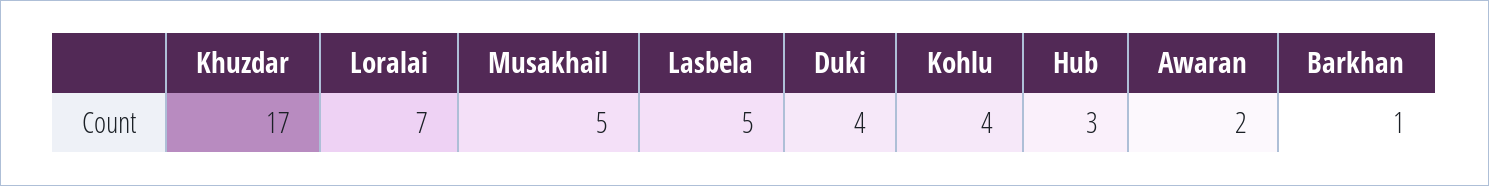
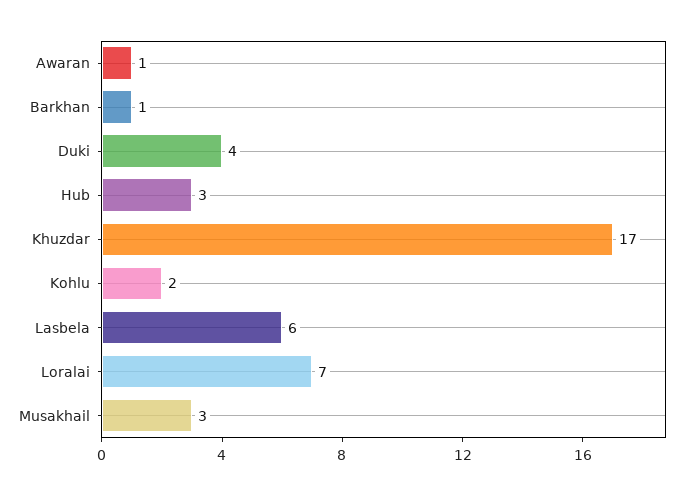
Musakhail: 5 -> 3
Lasbela: 5 -> 6
Kohlu: 4 -> 2
Awaran: 2 -> 1

